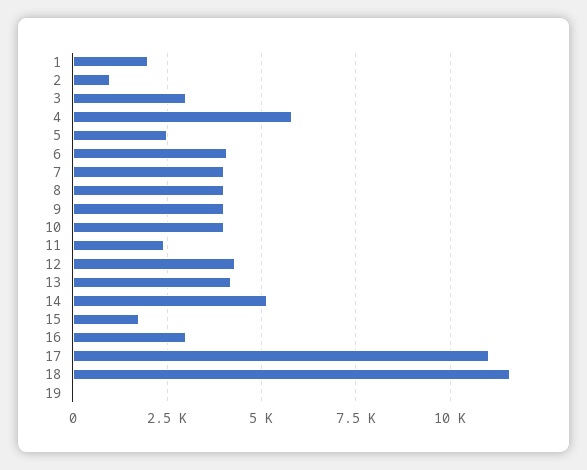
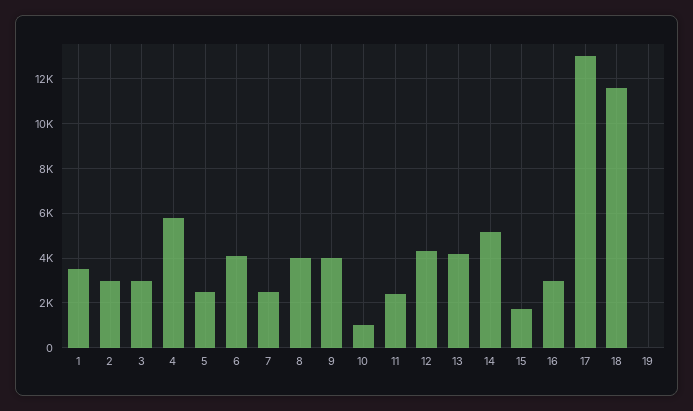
1: 2000 -> 3500
2: 1000 -> 3000
7: 4000 -> 2500
10: 4000 -> 1000
17: 11000 -> 13000

